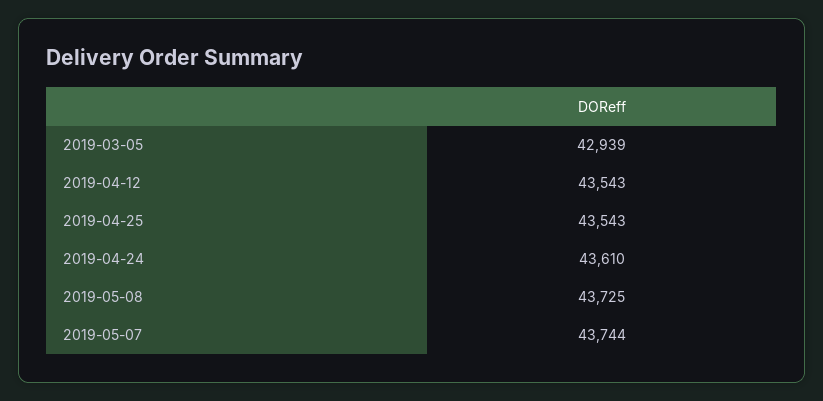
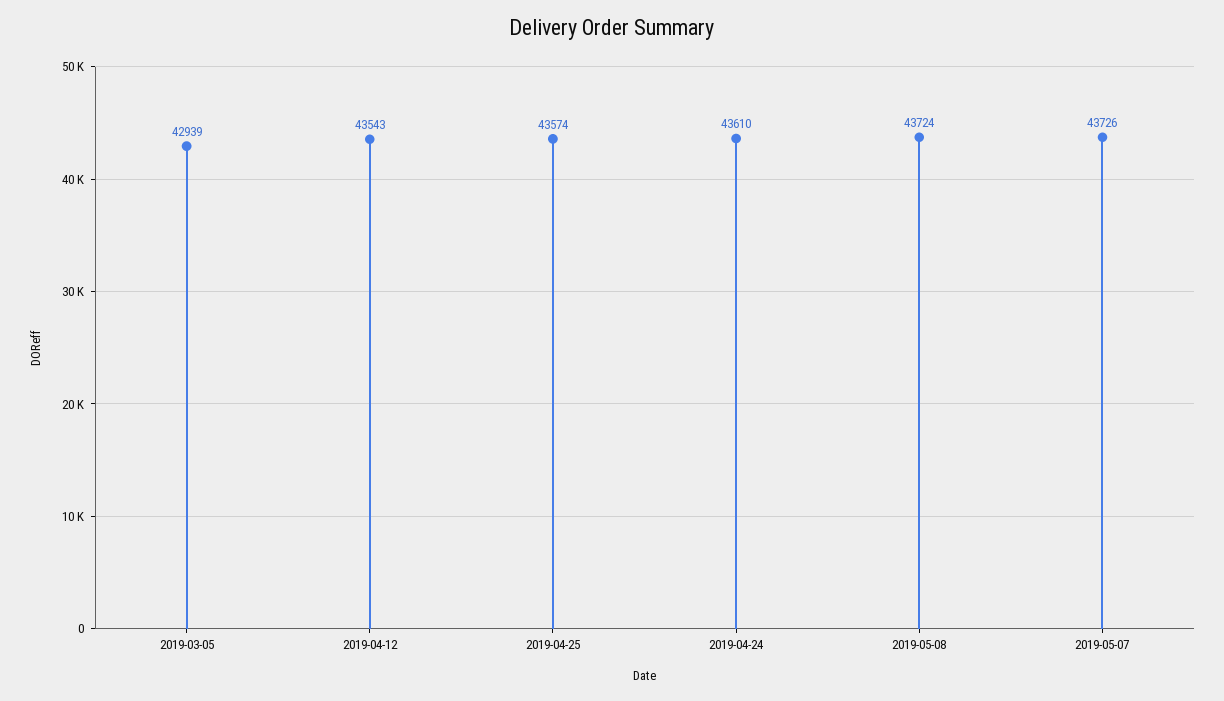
2019-04-25: 43543 -> 43574
2019-05-08: 43725 -> 43724
2019-05-07: 43744 -> 43726

